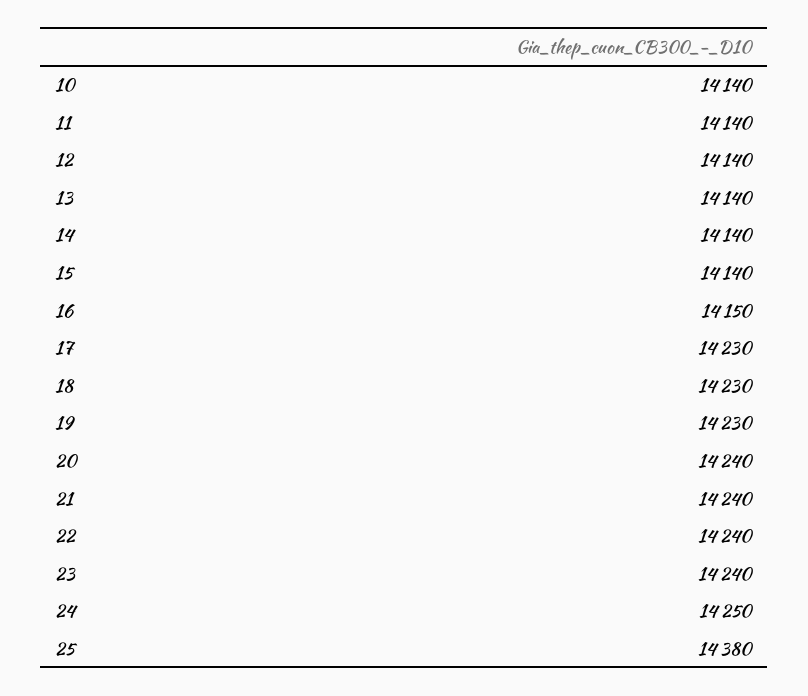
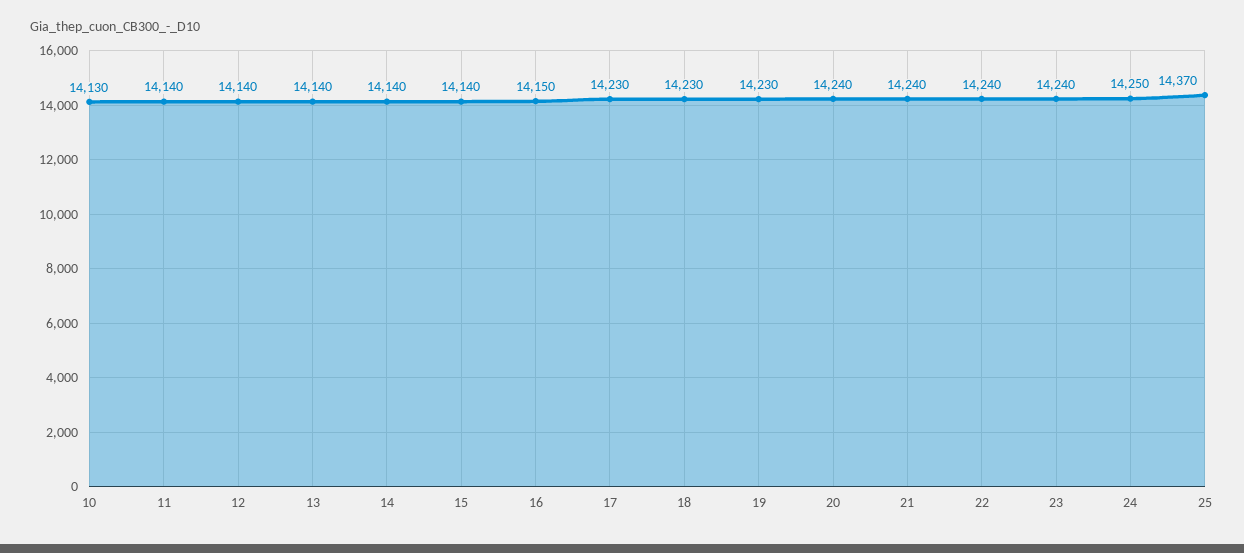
10: 14140 -> 14130
25: 14380 -> 14370

